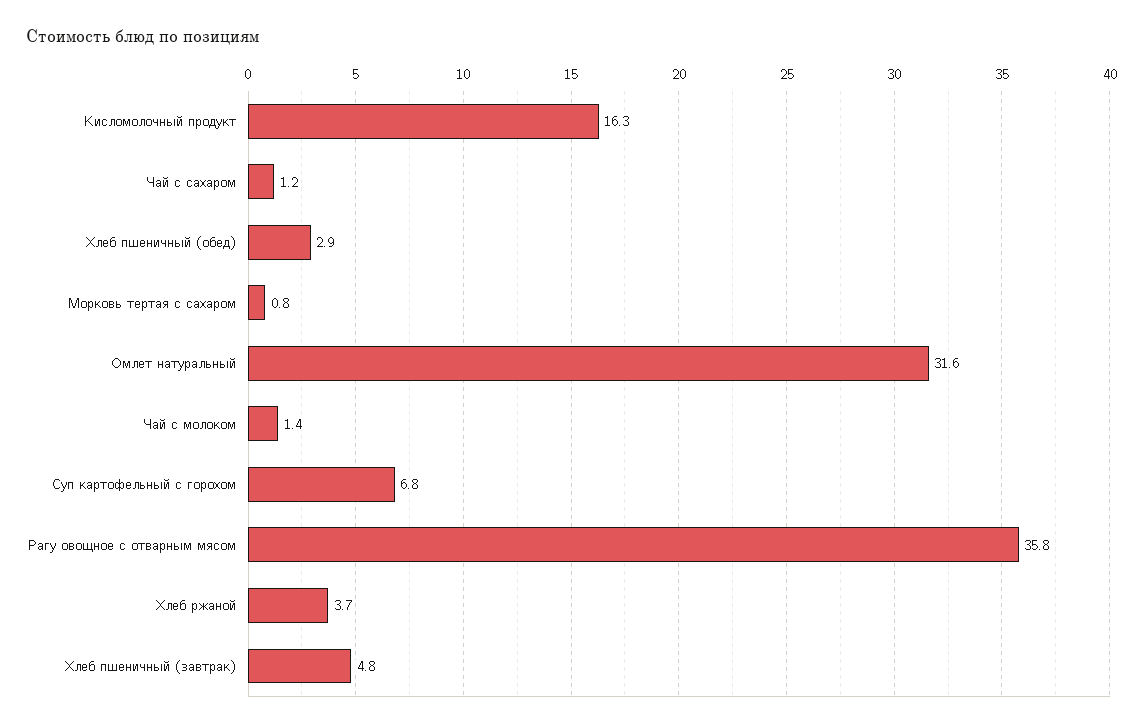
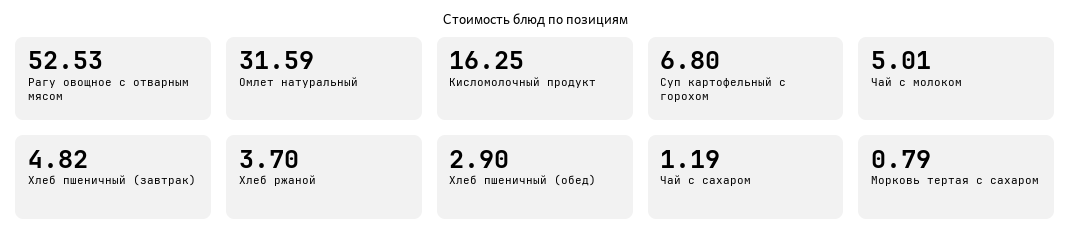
Чай с молоком: 1.4 -> 5.01
Рагу овощное с отварным мясом: 35.8 -> 52.53

